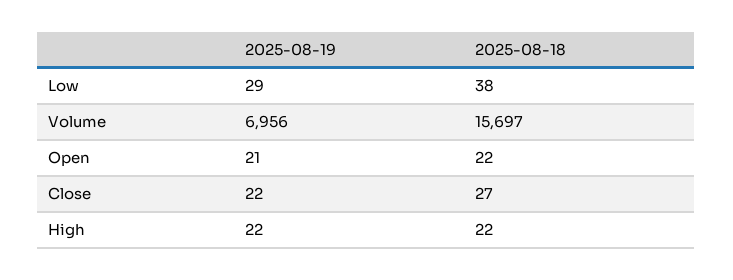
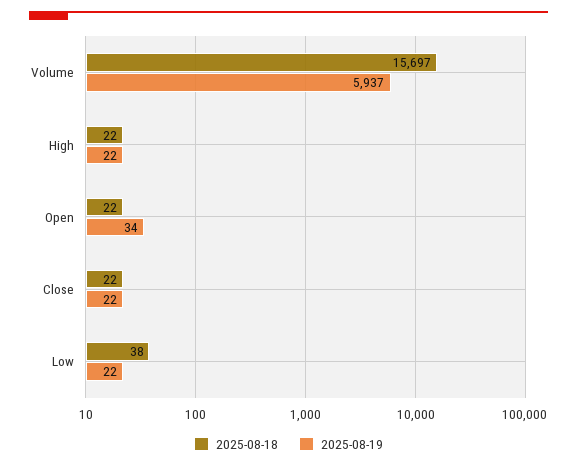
2025-08-19, Low: 29 -> 22
2025-08-19, Volume: 6956 -> 5937
2025-08-19, Open: 21 -> 34
2025-08-18, Close: 27 -> 22

